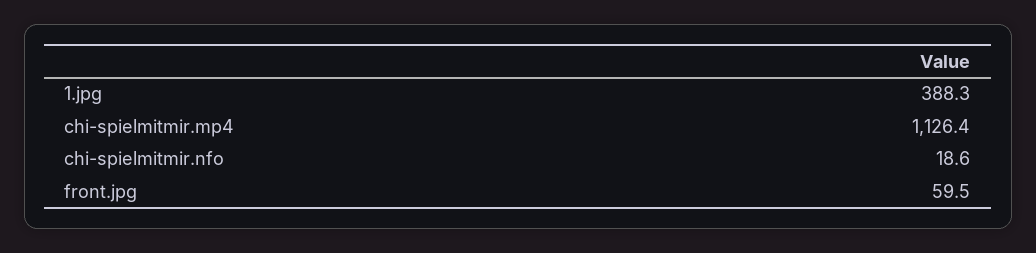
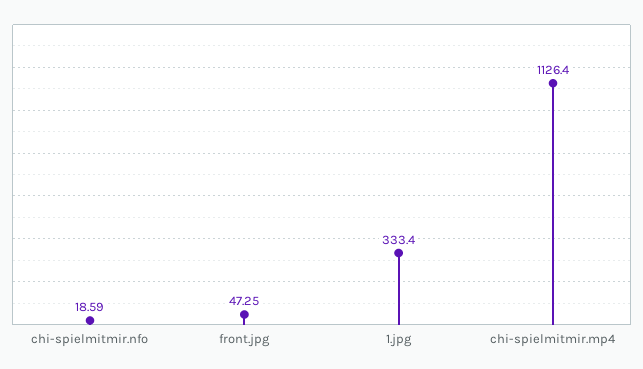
1.jpg: 388.3 -> 333.4
front.jpg: 59.5 -> 47.25

